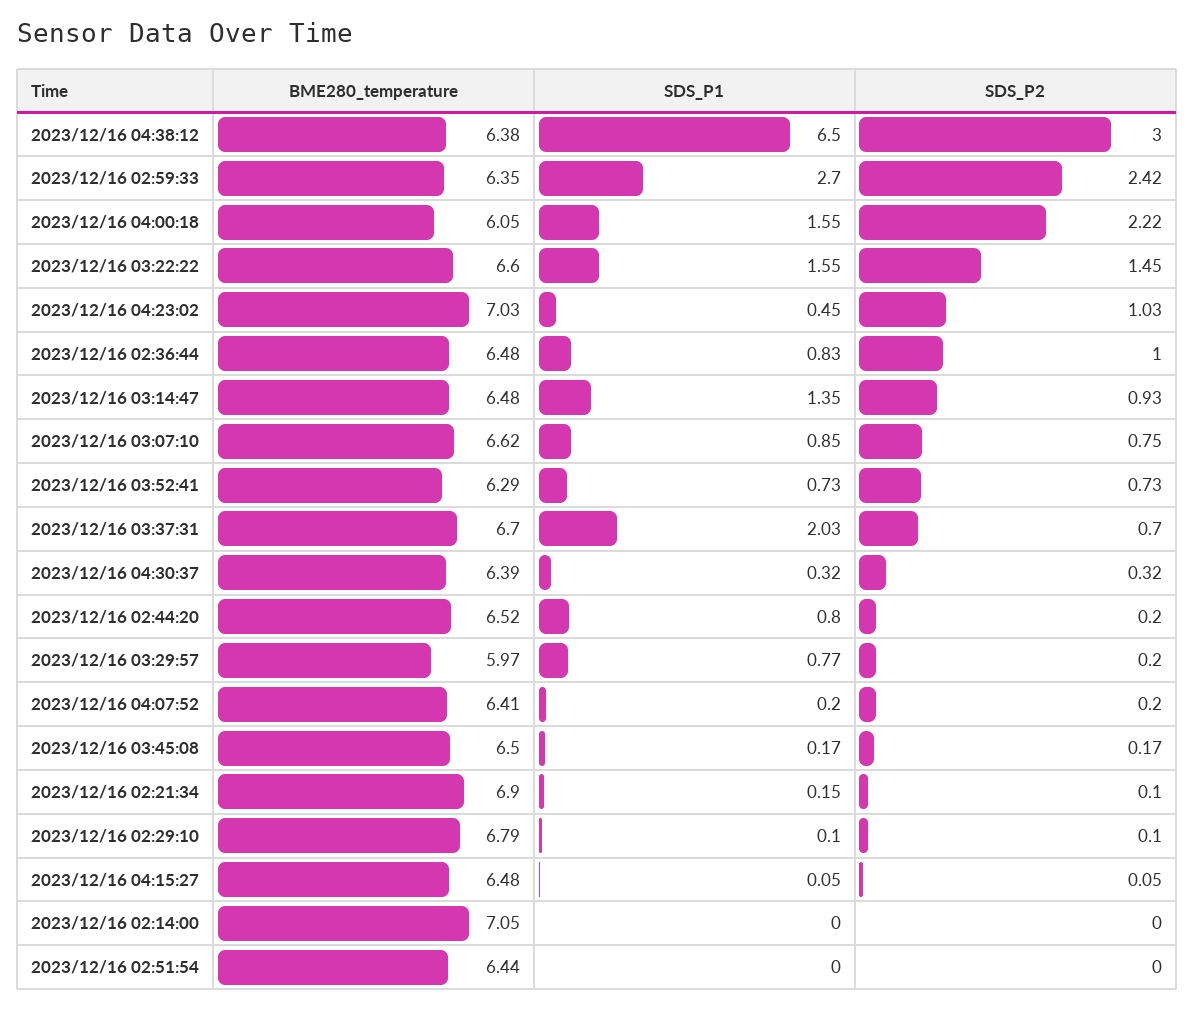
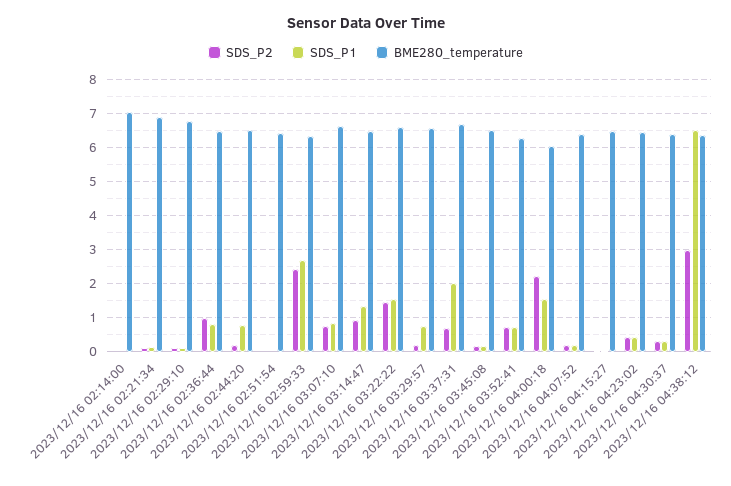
BME280_temperature, 2023/12/16 04:23:02: 7.03 -> 6.4
SDS_P2, 2023/12/16 04:23:02: 1.03 -> 0.4
BME280_temperature, 2023/12/16 03:29:57: 5.97 -> 6.6

